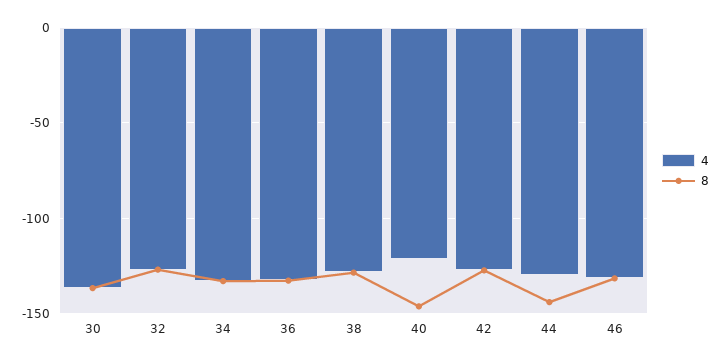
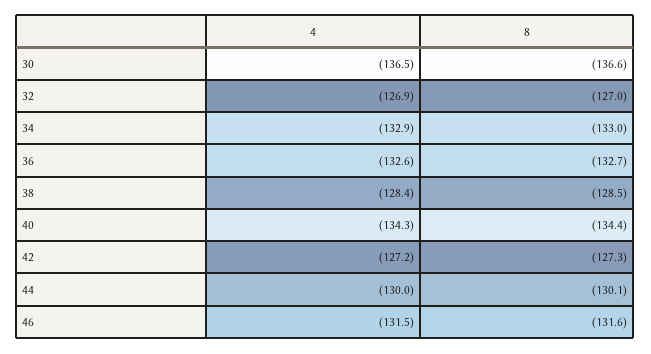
4, 40: -120 -> -134.3
8, 40: -145 -> -134.4
8, 44: -145 -> -130.1

